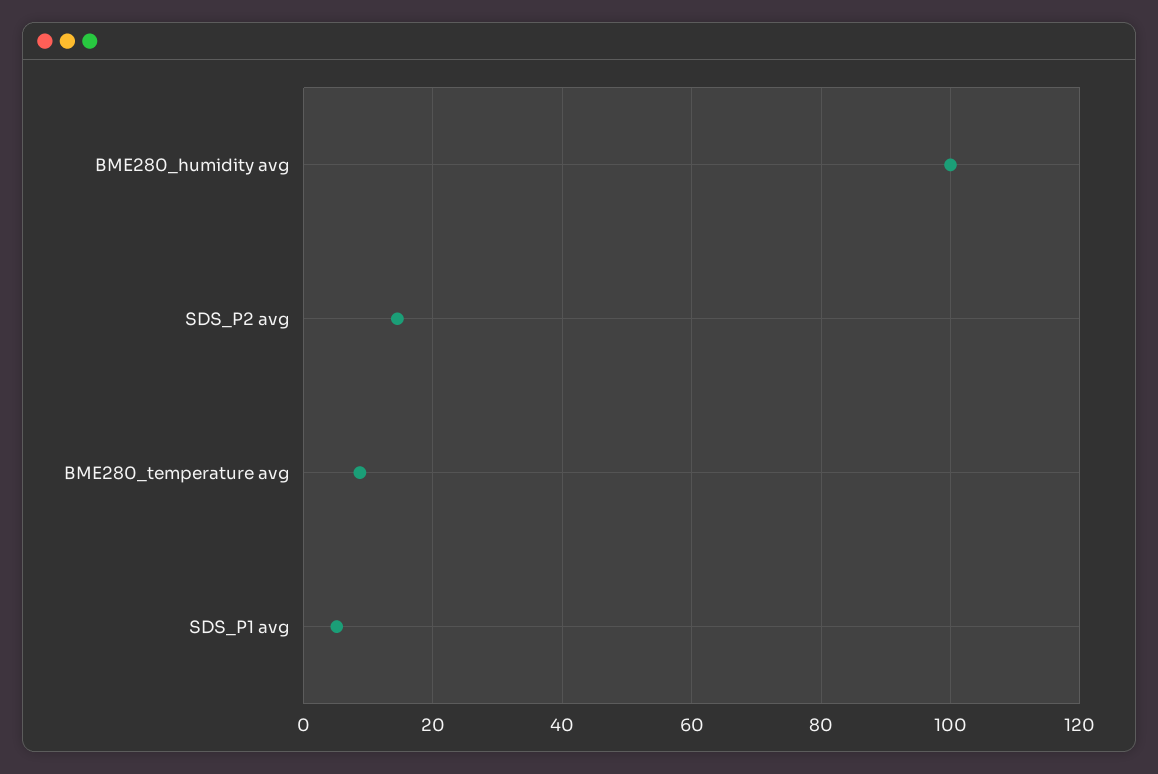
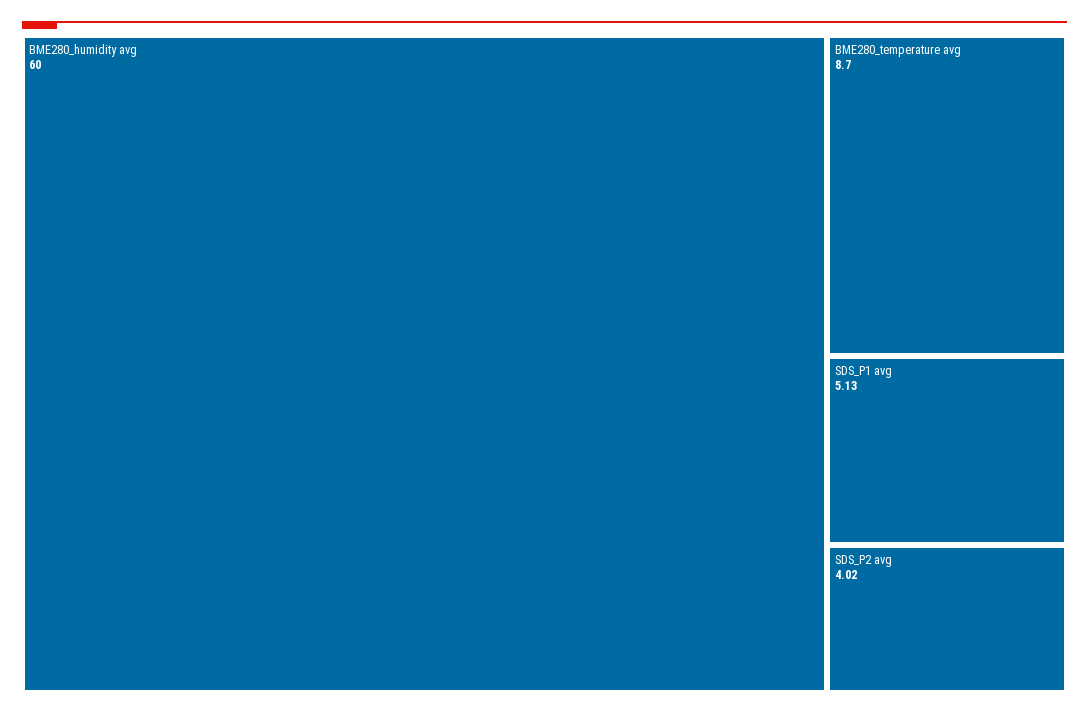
BME280_humidity avg: 100 -> 60
SDS_P2 avg: 14 -> 4.02

